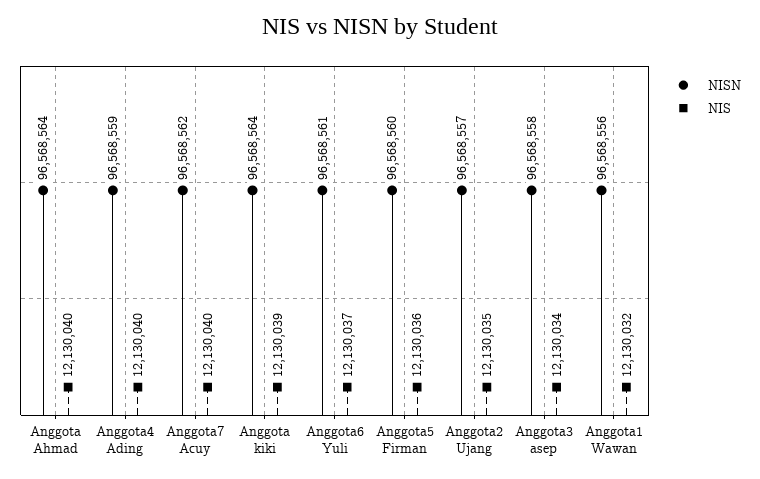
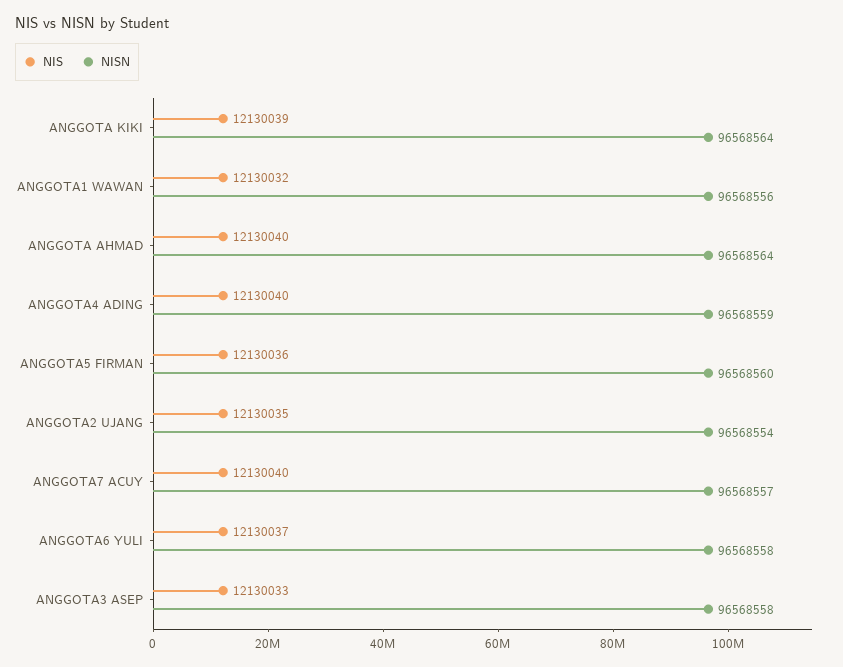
NISN, Anggota7 Acuy: 96568562 -> 96568557
NISN, Anggota6 Yuli: 96568561 -> 96568558
NISN, Anggota2 Ujang: 96568557 -> 96568554
NIS, Anggota3 asep: 12130034 -> 12130033

